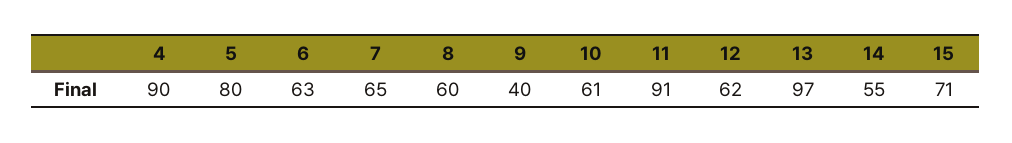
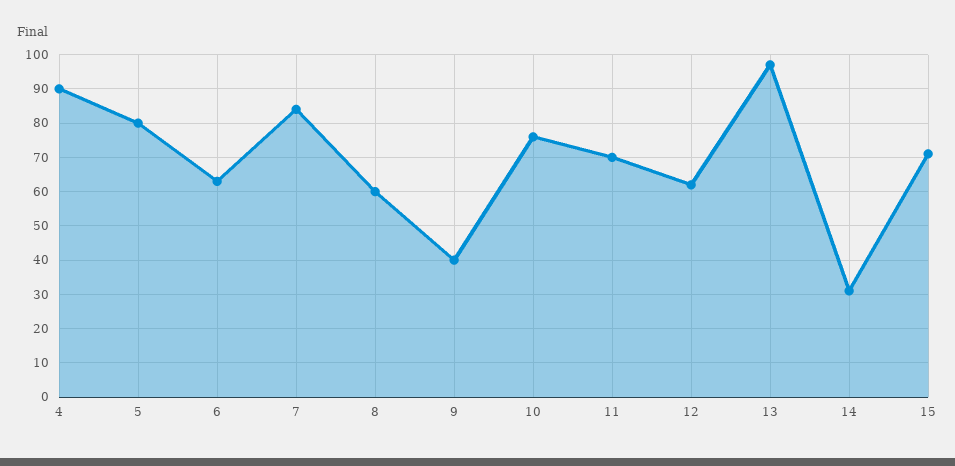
7: 65 -> 85
10: 61 -> 75
11: 91 -> 70
14: 55 -> 30

